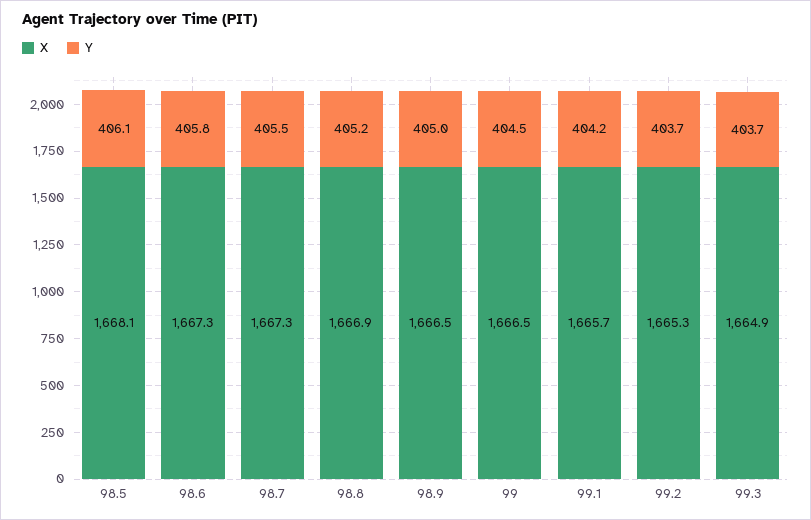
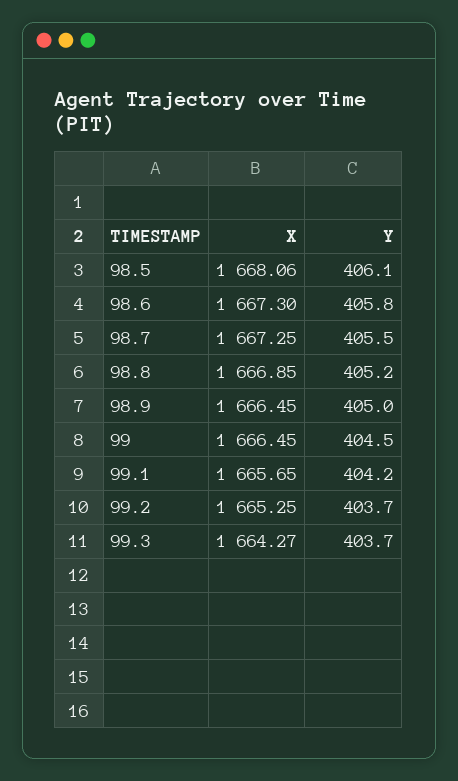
X, 99.3: 1664.9 -> 1664.27

